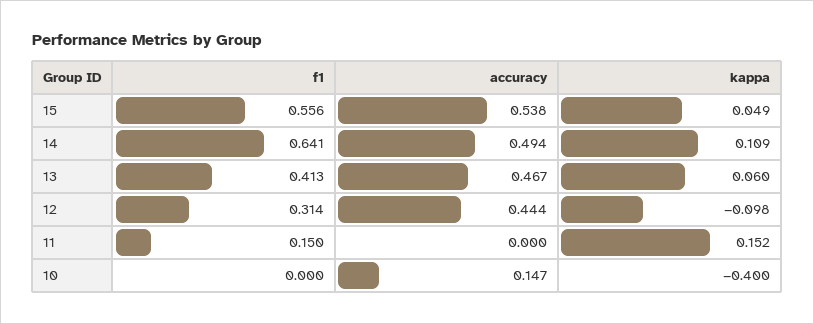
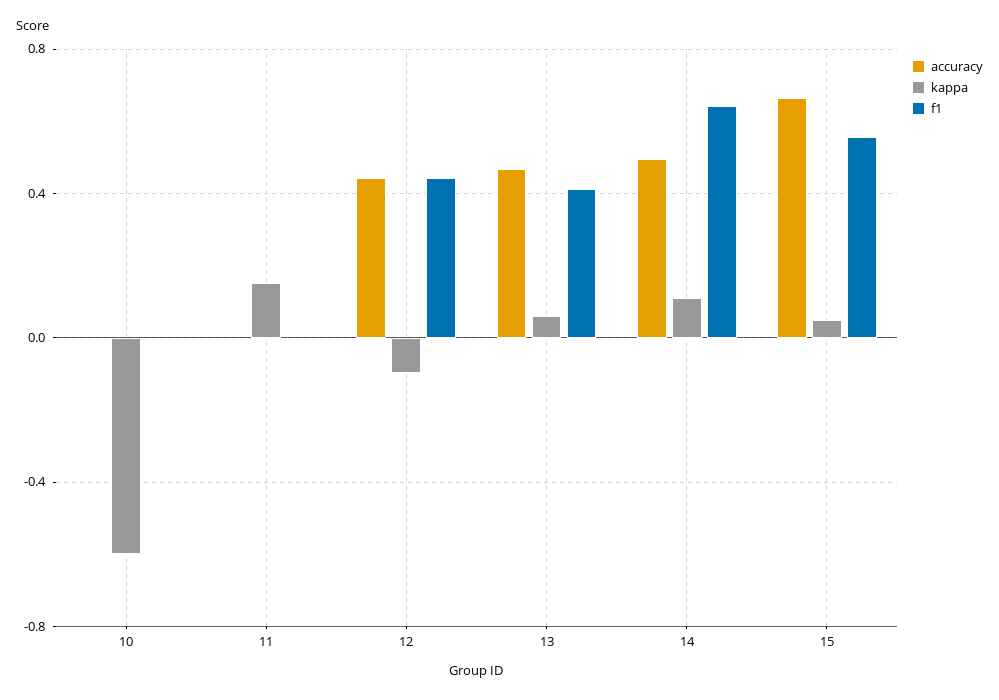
accuracy, 15: 0.538 -> 0.65
f1, 12: 0.314 -> 0.45
f1, 11: 0.15 -> 0
accuracy, 10: 0.147 -> 0
kappa, 10: -0.4 -> -0.6

